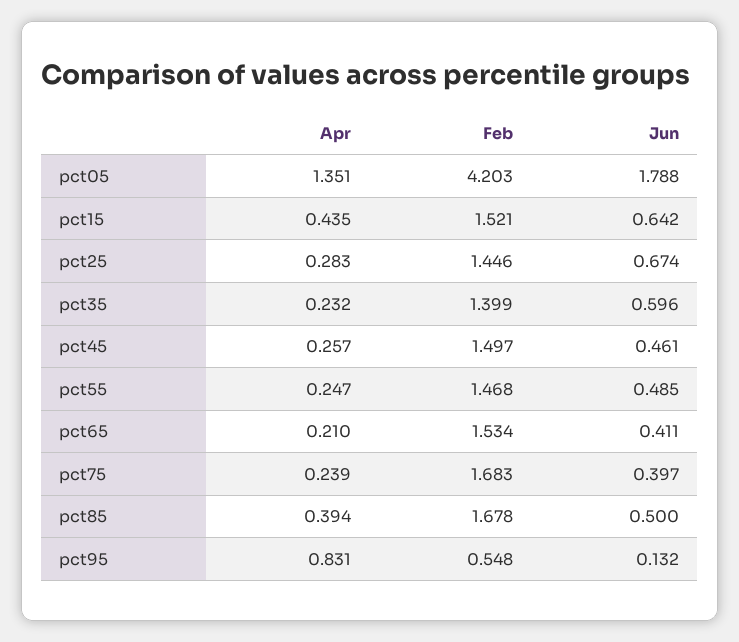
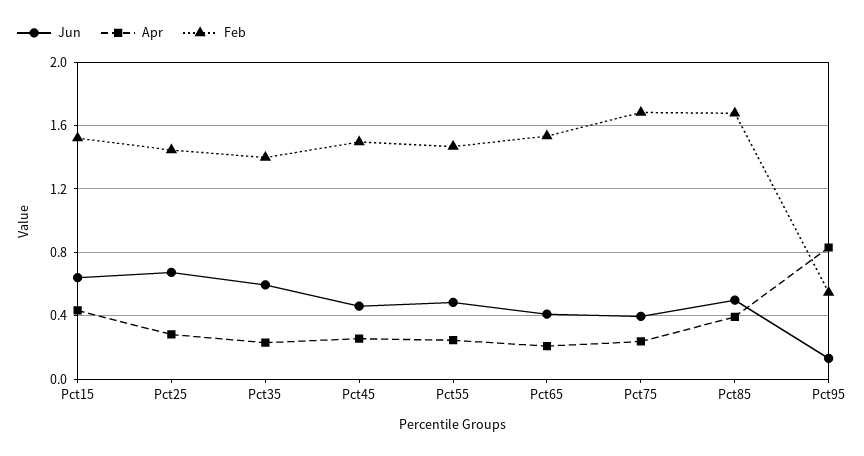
Apr, pct05: 1.351 -> none
Feb, pct05: 4.203 -> none
Jun, pct05: 1.788 -> none

